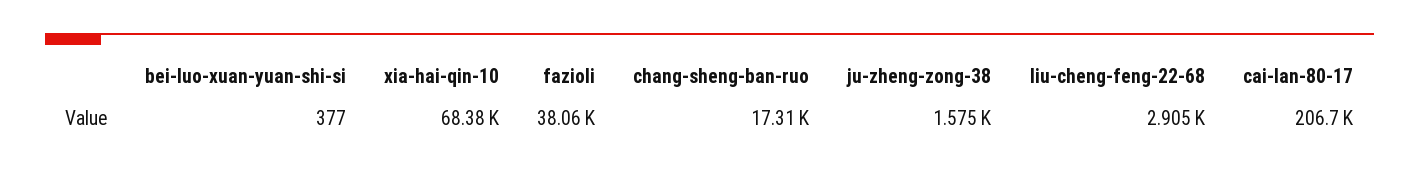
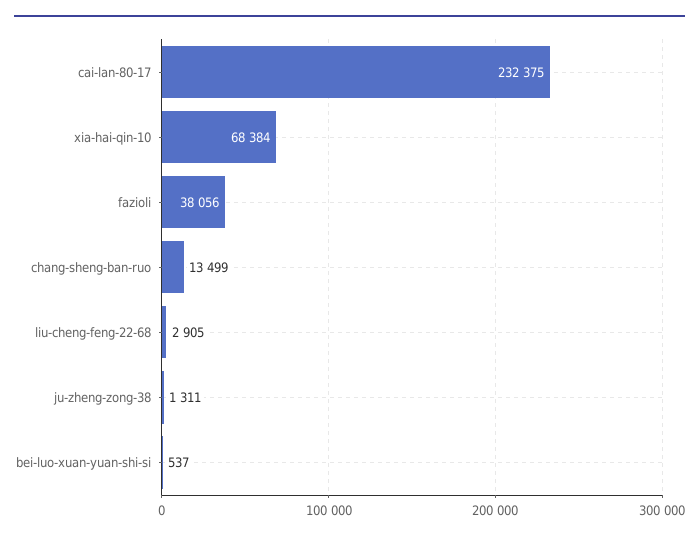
bei-luo-xuan-yuan-shi-si: 377 -> 537
chang-sheng-ban-ruo: 17310 -> 13499
ju-zheng-zong-38: 1575 -> 1311
cai-lan-80-17: 206700 -> 232375

